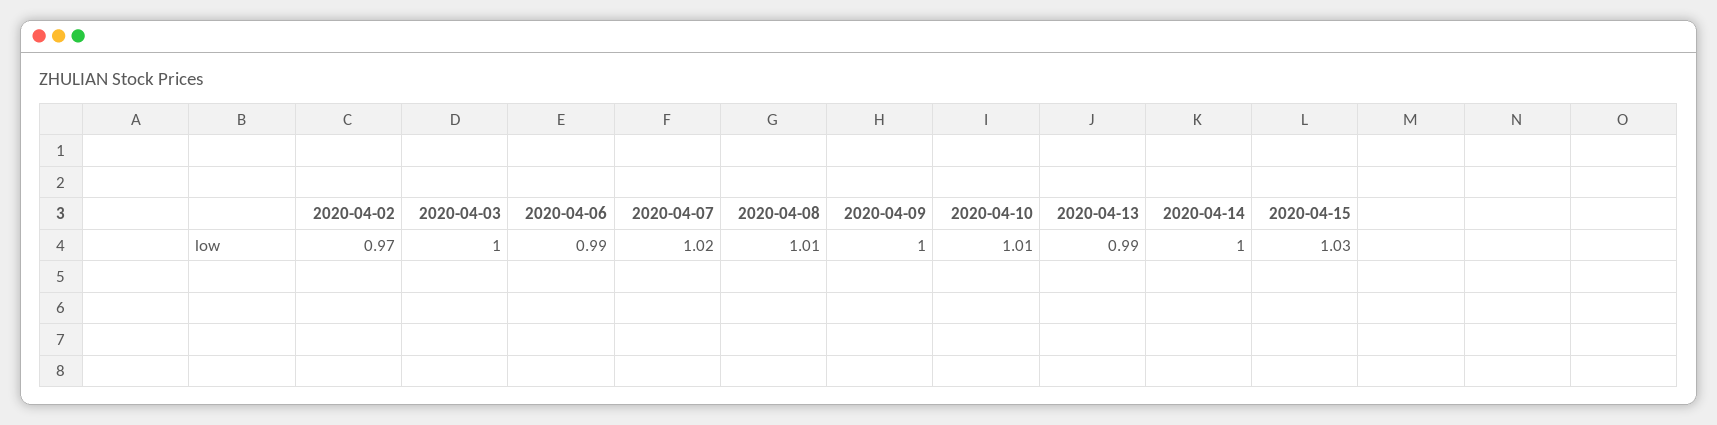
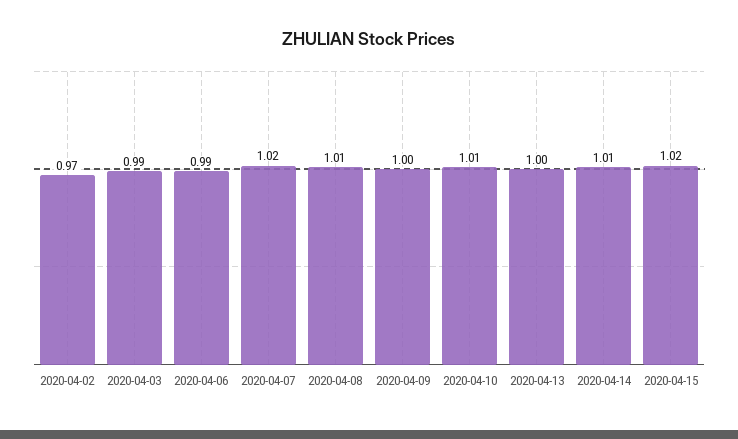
2020-04-03: 1 -> 0.99
2020-04-13: 0.99 -> 1
2020-04-14: 1 -> 1.01
2020-04-15: 1.03 -> 1.02

